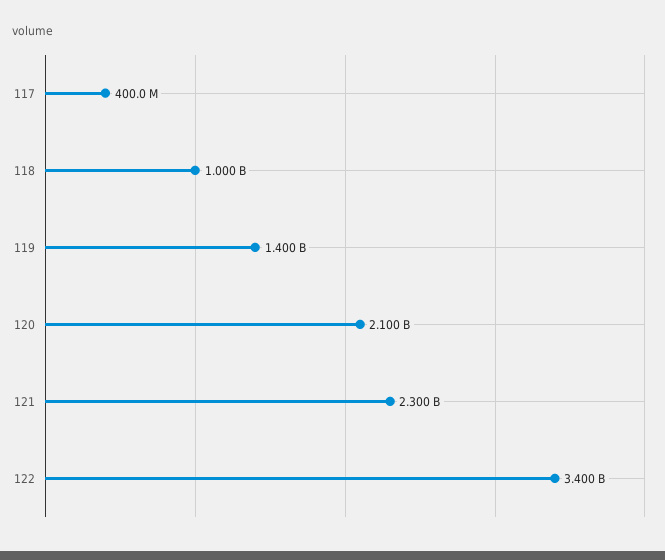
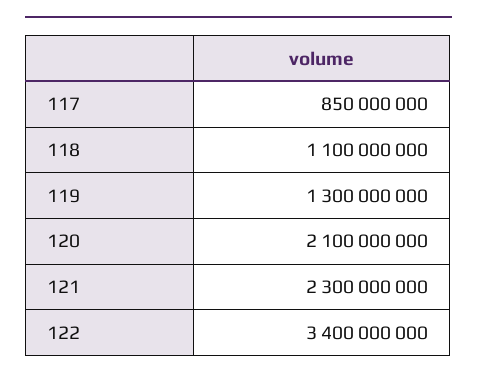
117: 400000000 -> 850000000
118: 1000000000 -> 1100000000
119: 1400000000 -> 1300000000

